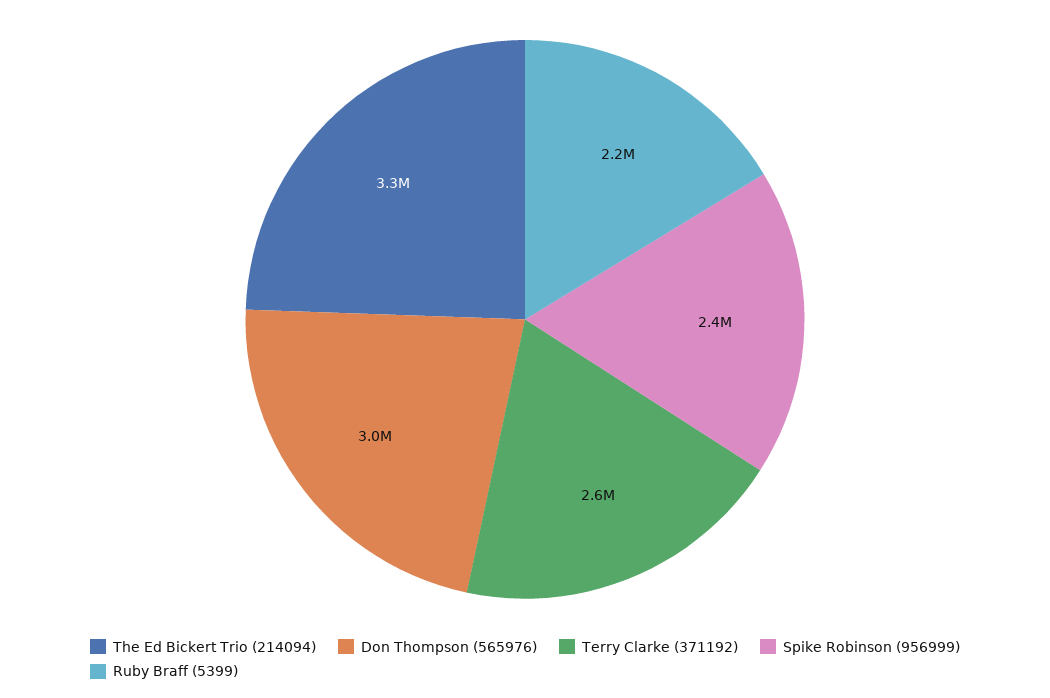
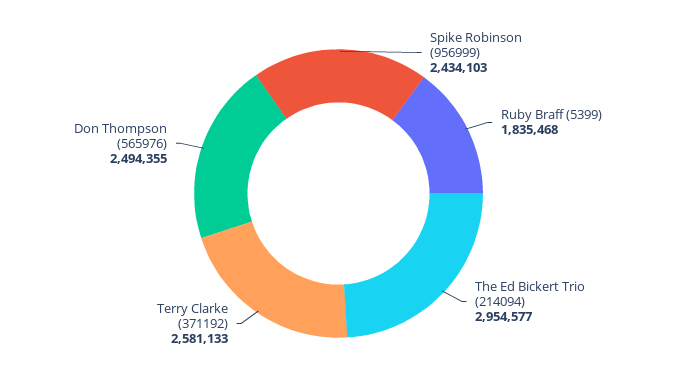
The Ed Bickert Trio (214094): 3300000 -> 2954577
Don Thompson (565976): 3000000 -> 2494355
Ruby Braff (5399): 2200000 -> 1835468

